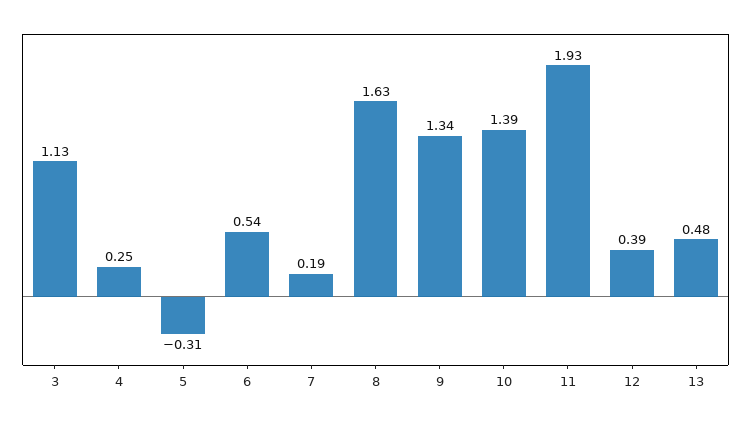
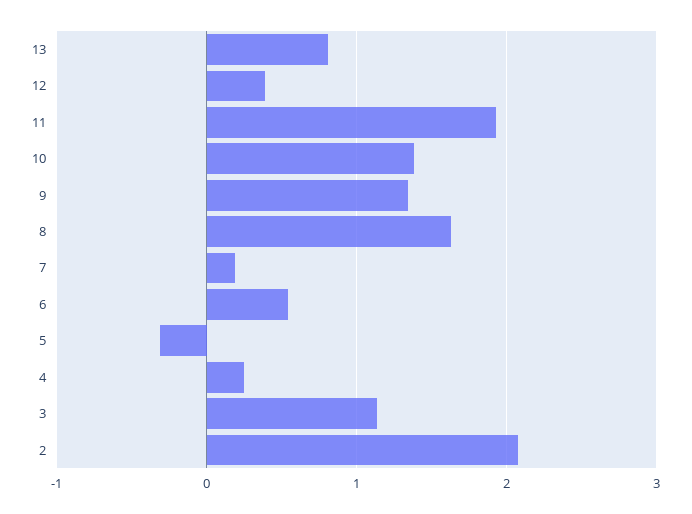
13: 0.48 -> 0.8
2: none -> 2.1

